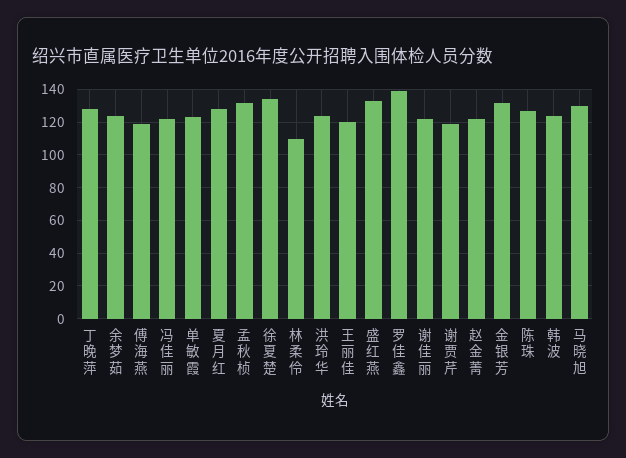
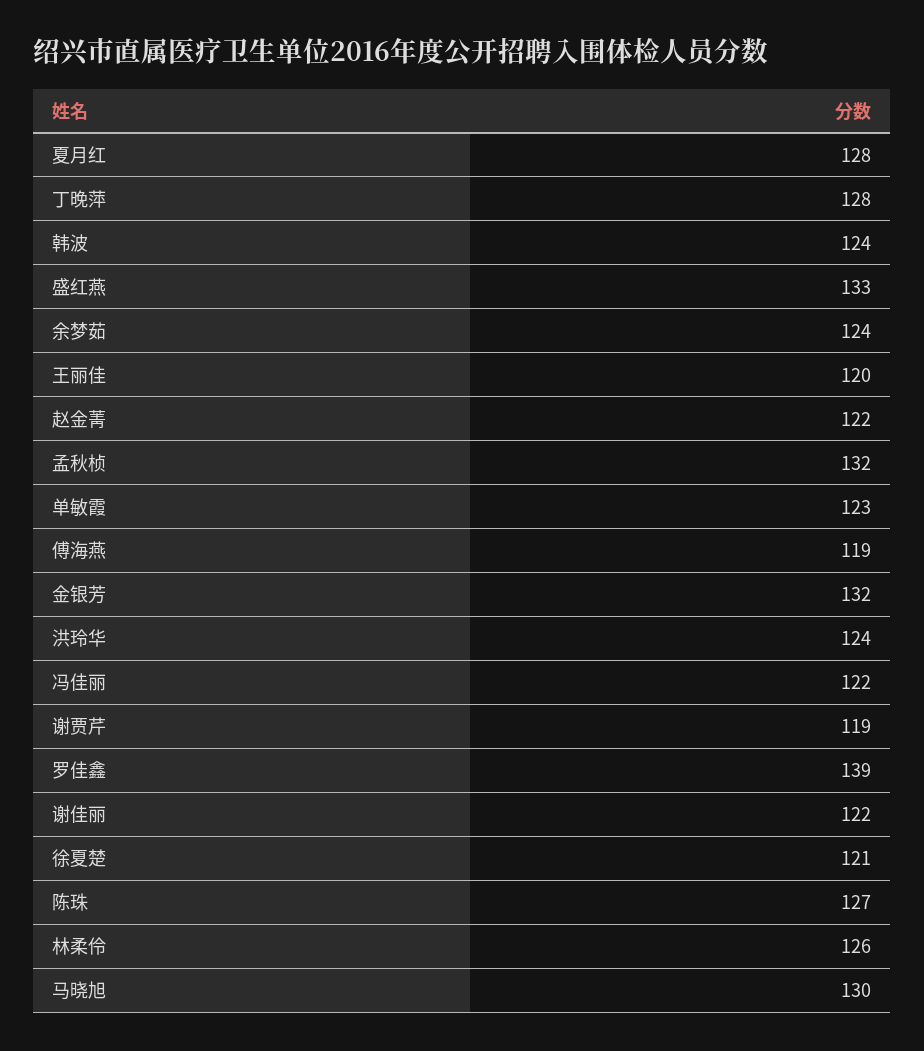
徐夏楚: 135 -> 121
林柔伶: 110 -> 126

